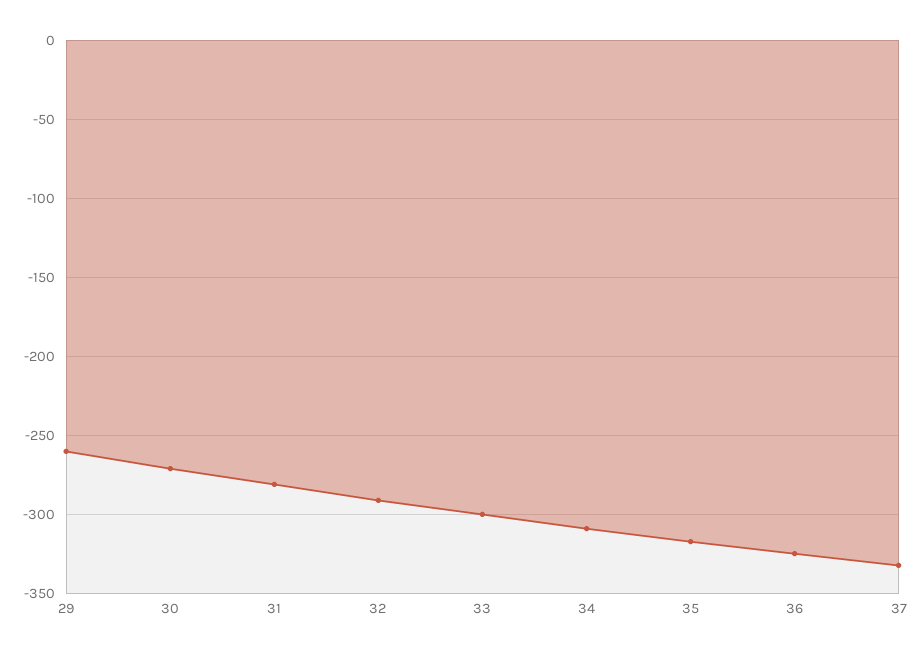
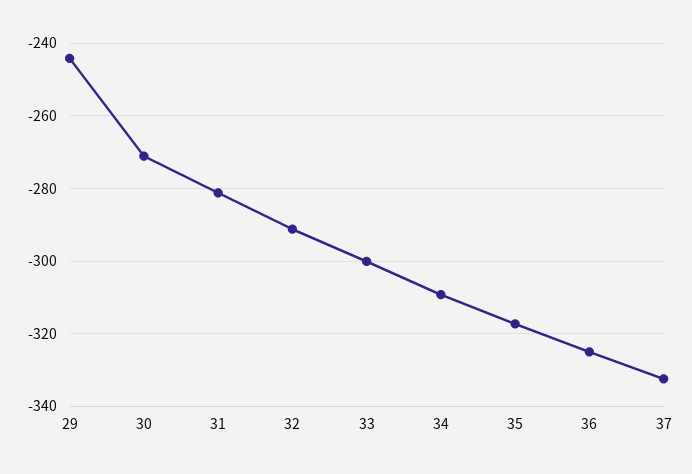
29: -260 -> -244

